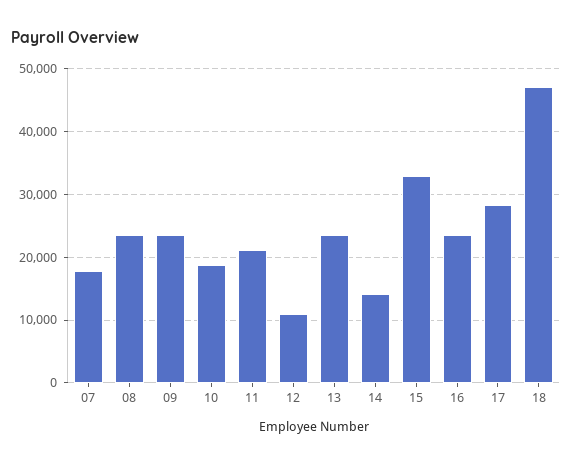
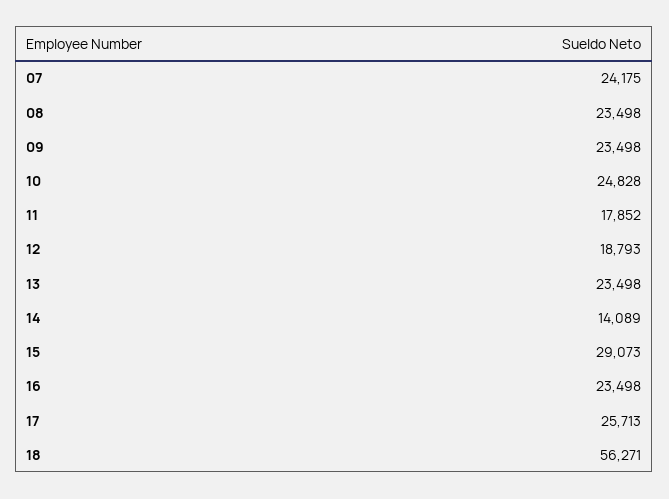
07: 18000 -> 24175
10: 19000 -> 24828
11: 21000 -> 17852
12: 11000 -> 18793
15: 33000 -> 29073
17: 28000 -> 25713
18: 47000 -> 56271

